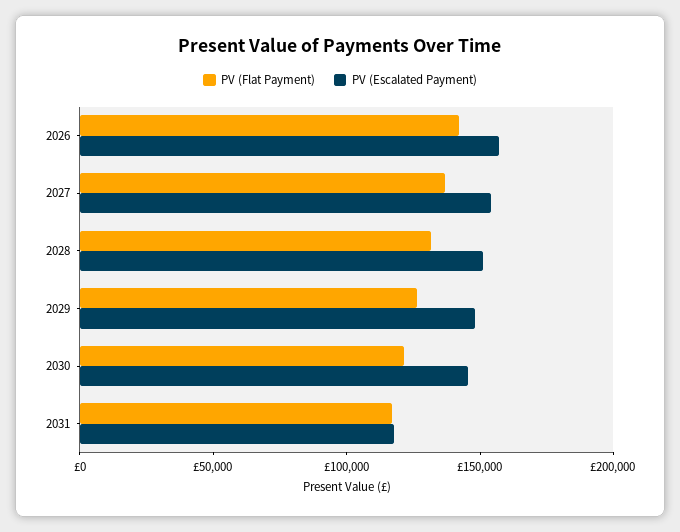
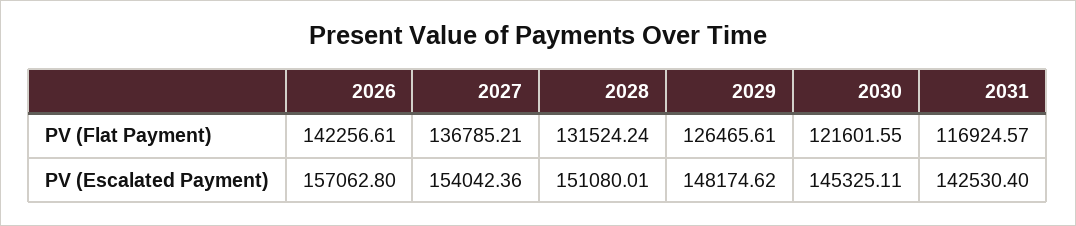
PV (Escalated Payment), 2031: 120000 -> 142530.4

